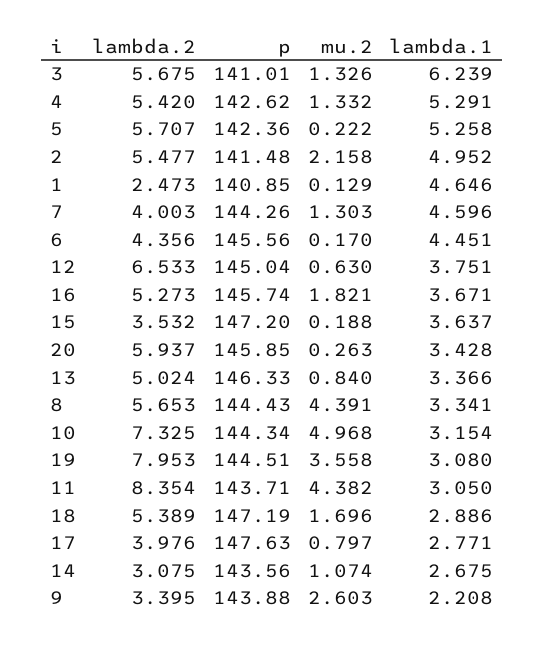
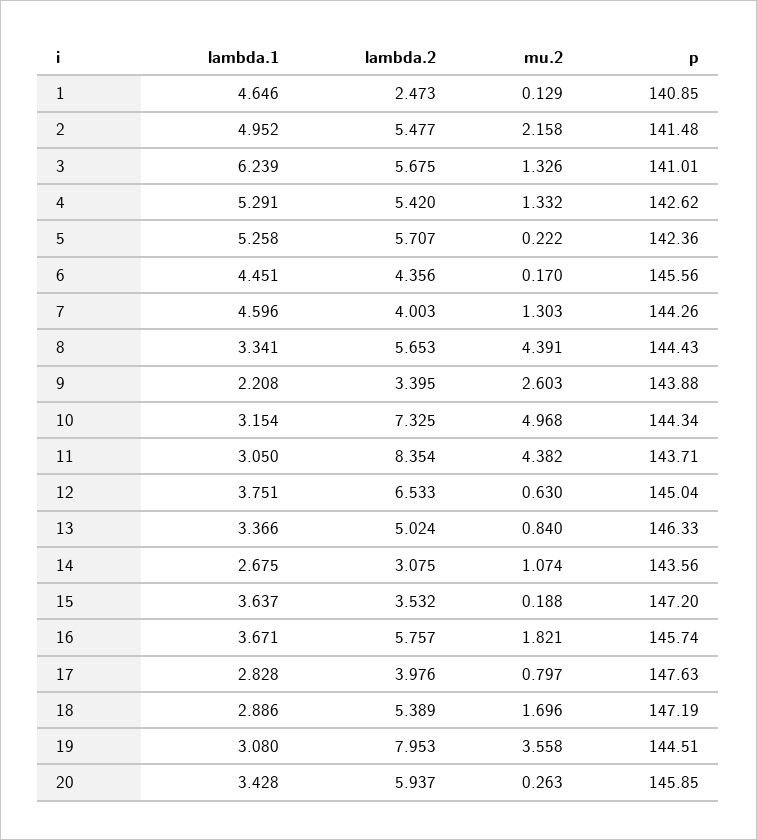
lambda.2, 16: 5.273 -> 5.757
lambda.1, 17: 2.771 -> 2.828

